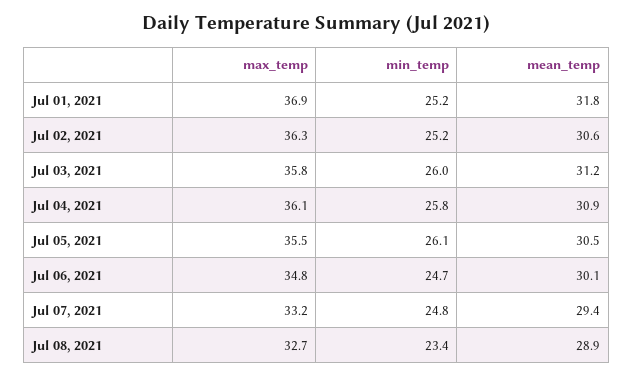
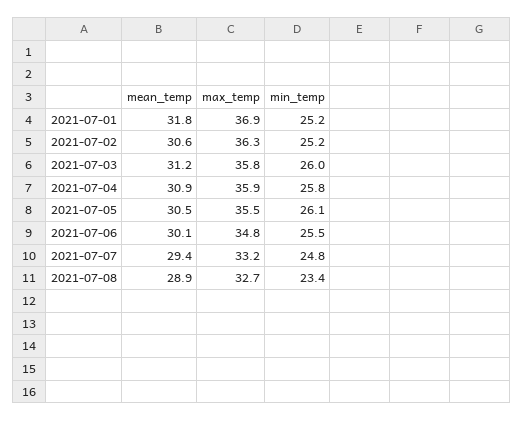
max_temp, Jul 04, 2021: 36.1 -> 35.9
min_temp, Jul 06, 2021: 24.7 -> 25.5

